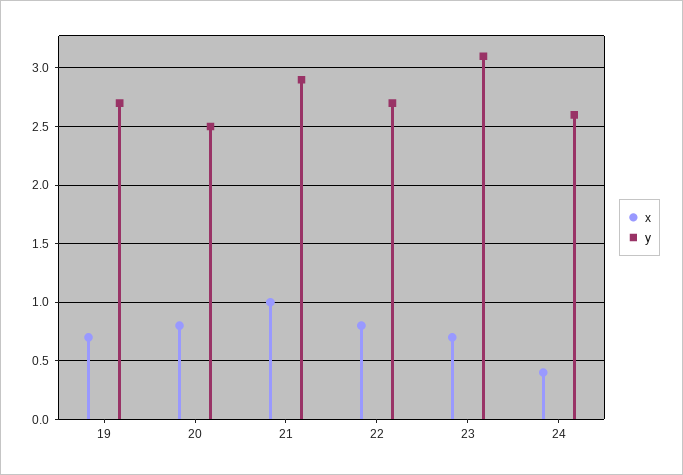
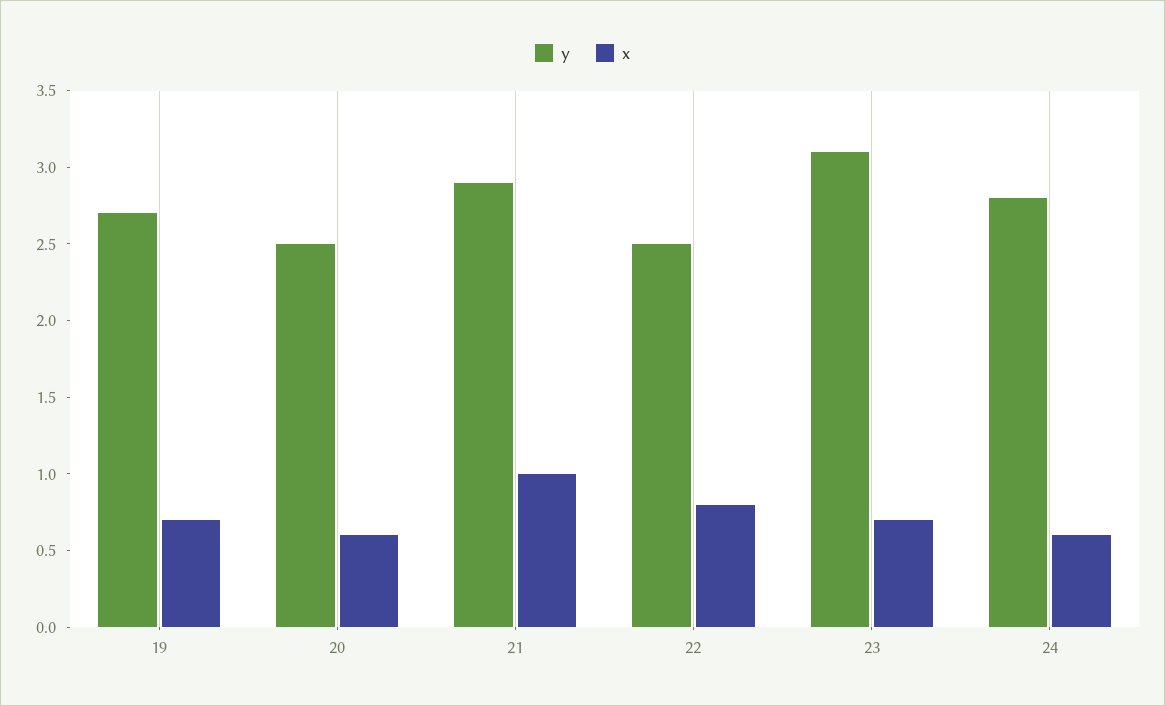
x, 20: 0.8 -> 0.6
y, 22: 2.7 -> 2.5
x, 24: 0.4 -> 0.6
y, 24: 2.6 -> 2.8

